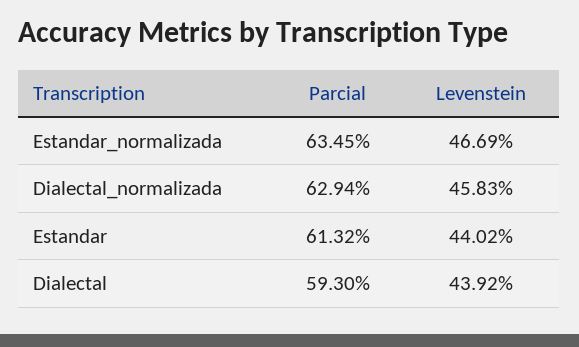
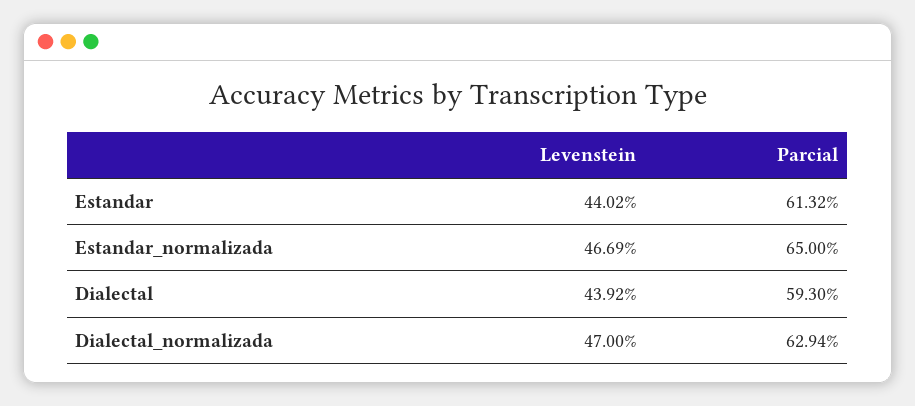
Parcial, Estandar_normalizada: 63.45 -> 65
Levenstein, Dialectal_normalizada: 45.83 -> 47

